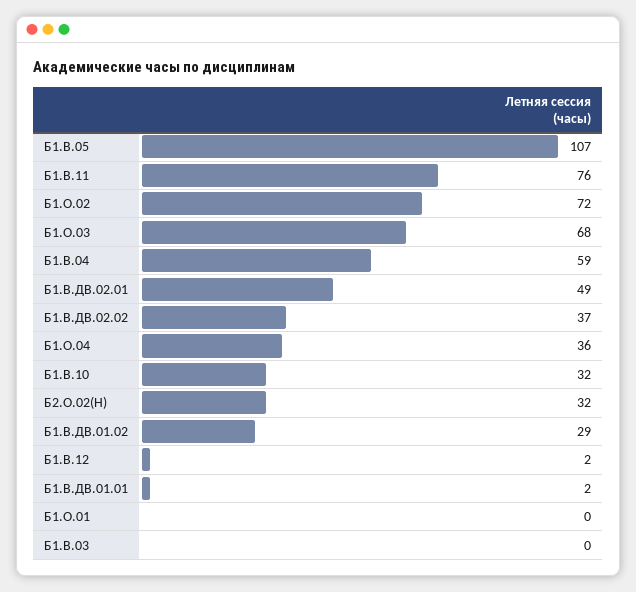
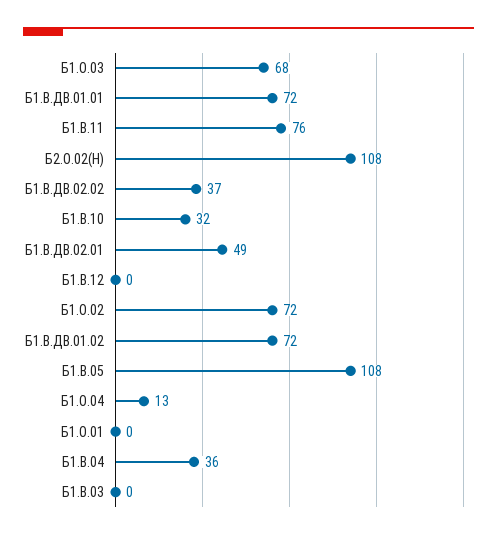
Б1.В.05: 107 -> 108
Б1.В.04: 59 -> 36
Б1.О.04: 36 -> 13
Б2.О.02(Н): 32 -> 108
Б1.В.ДВ.01.02: 29 -> 72
Б1.В.12: 2 -> 0
Б1.В.ДВ.01.01: 2 -> 72

